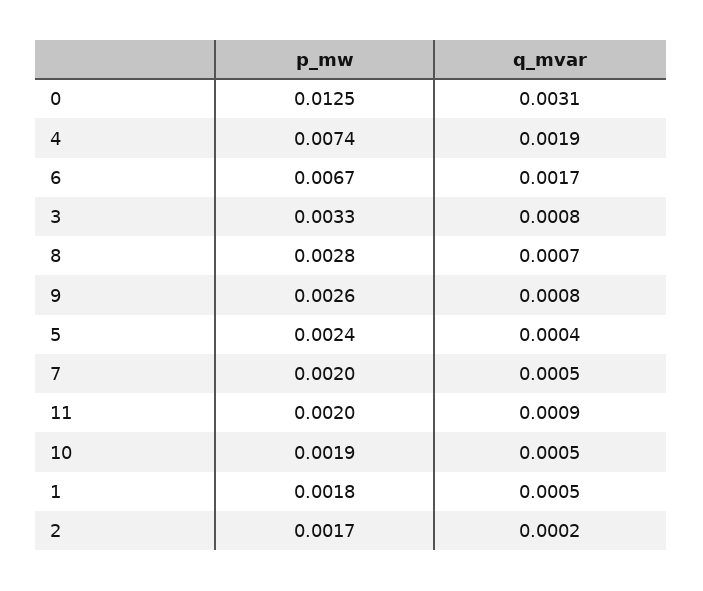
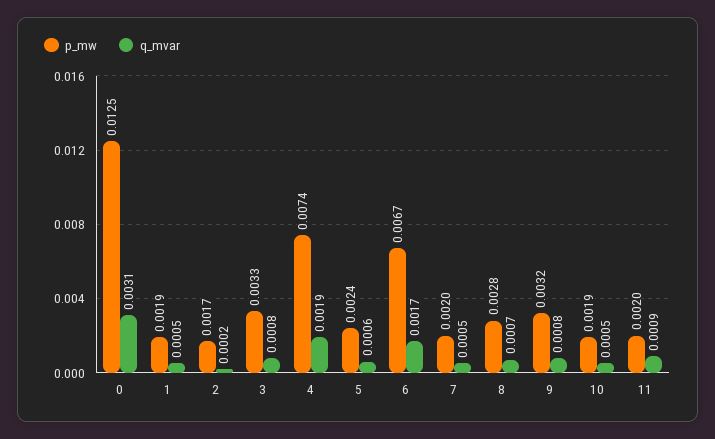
p_mw, 9: 0.0026 -> 0.0032
q_mvar, 5: 0.0004 -> 0.0006
p_mw, 1: 0.0018 -> 0.0019

